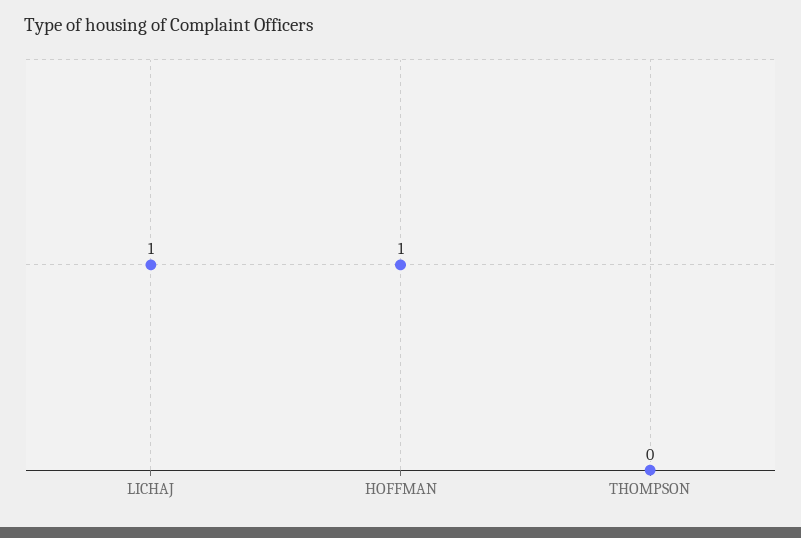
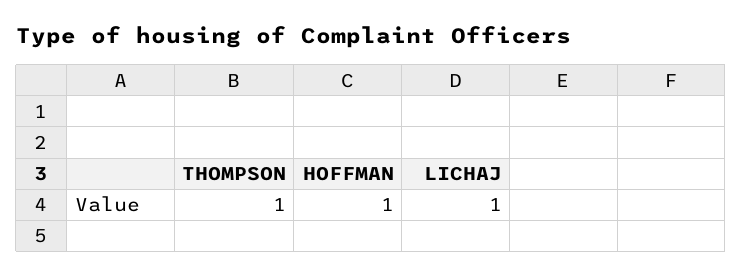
THOMPSON: 0 -> 1

